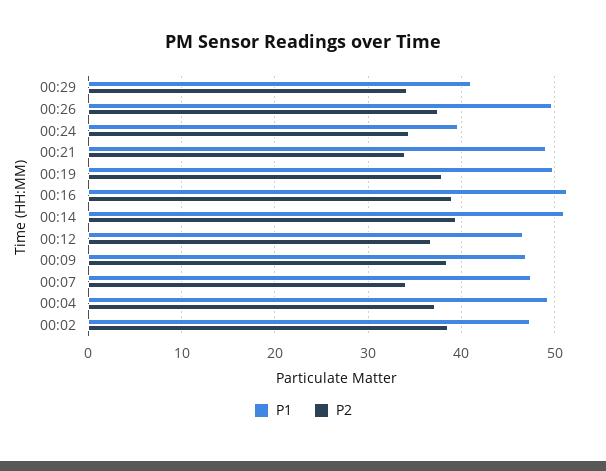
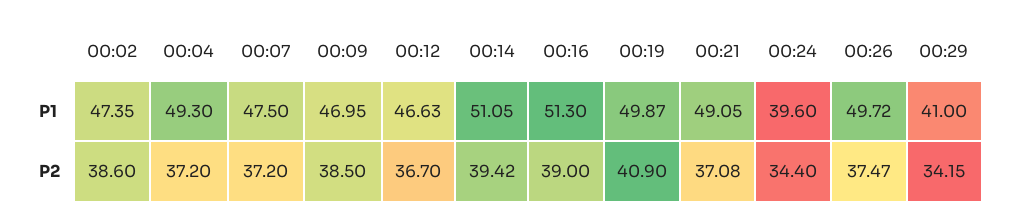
P2, 00:21: 34 -> 37.08
P2, 00:19: 38 -> 40.9
P2, 00:07: 34 -> 37.2

